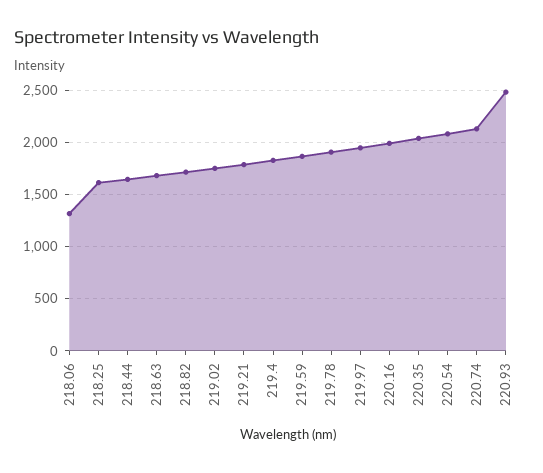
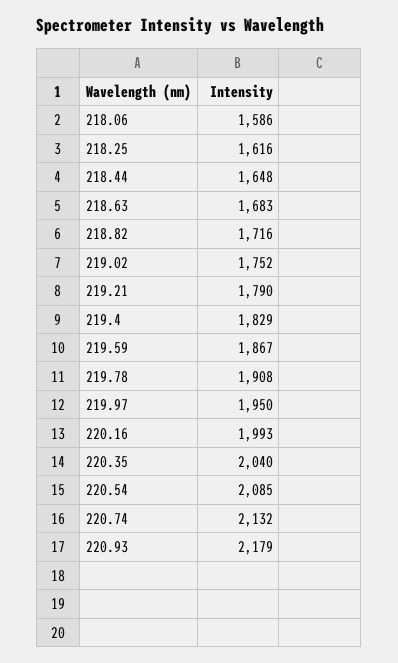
218.06: 1300 -> 1586
220.93: 2500 -> 2179

